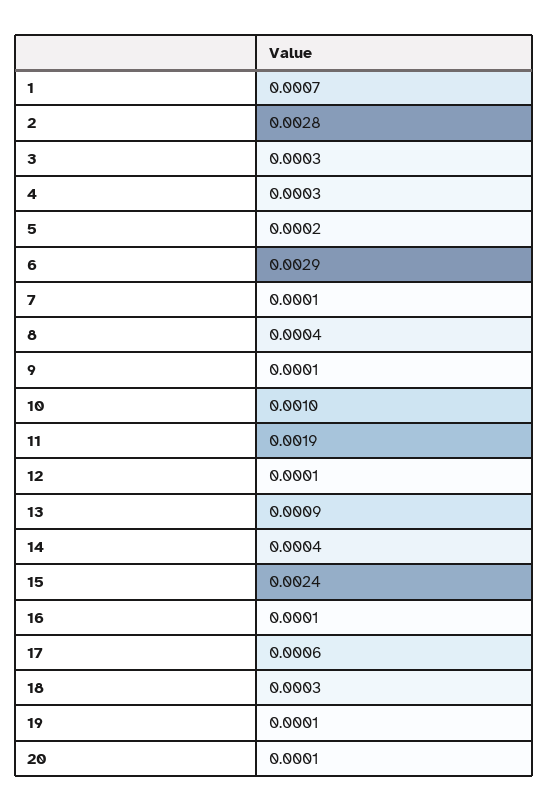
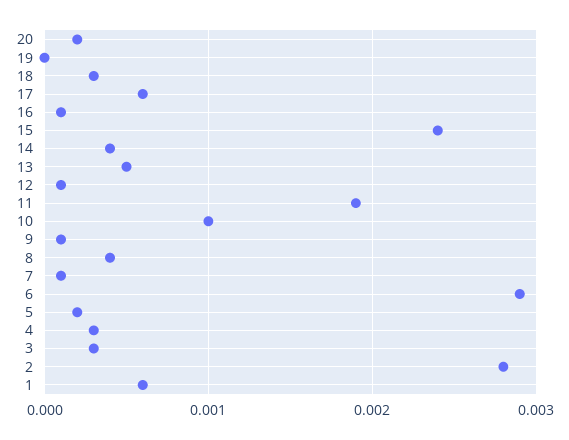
1: 0.0007 -> 0.0006
13: 0.0009 -> 0.0005
19: 0.0001 -> 0
20: 0.0001 -> 0.0002

